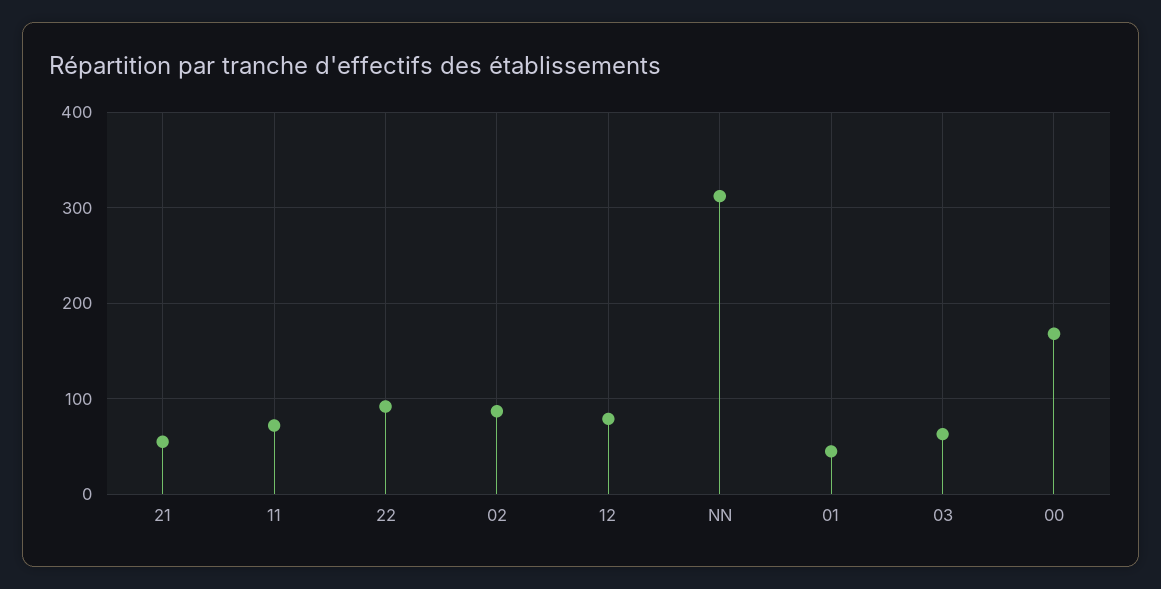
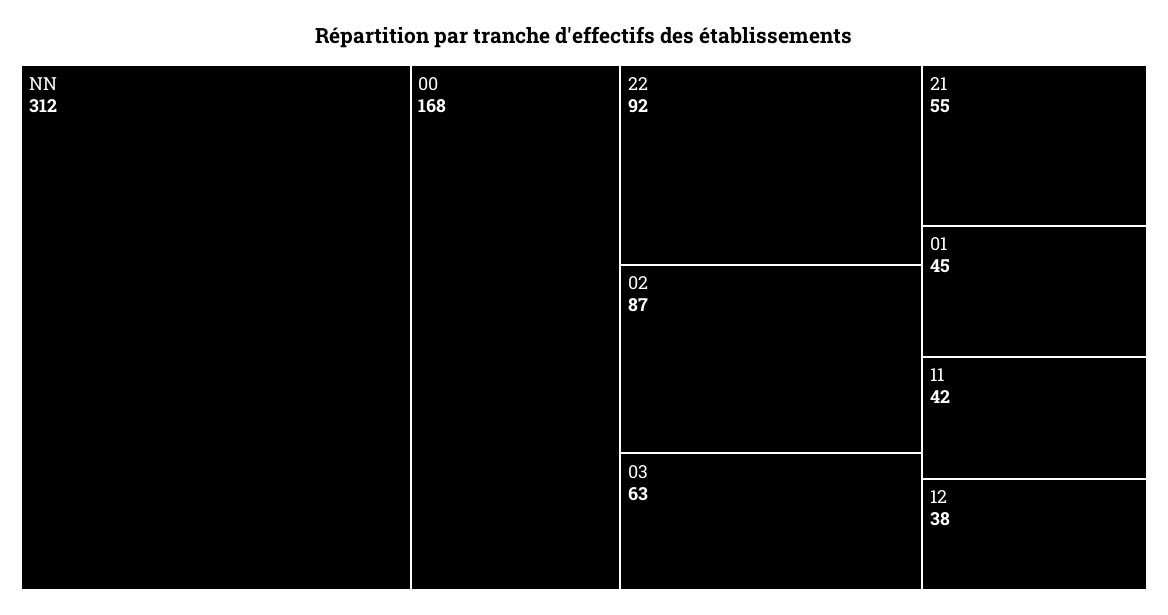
11: 70 -> 42
12: 80 -> 38

